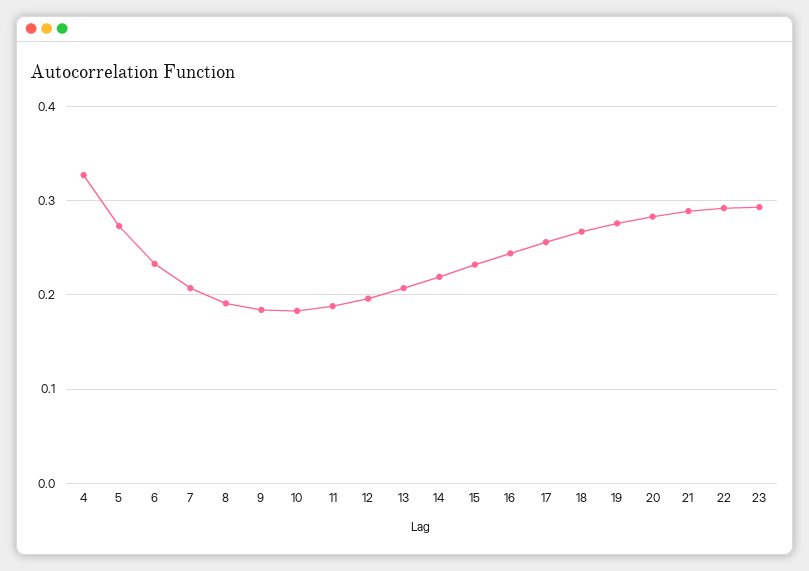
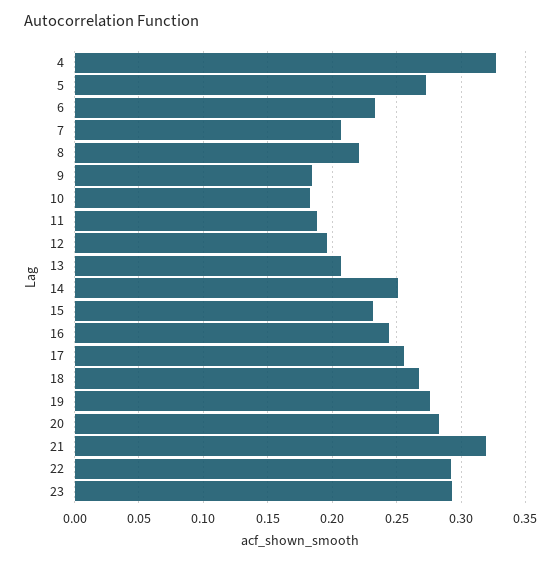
8: 0.19 -> 0.22
14: 0.22 -> 0.25
21: 0.29 -> 0.32

